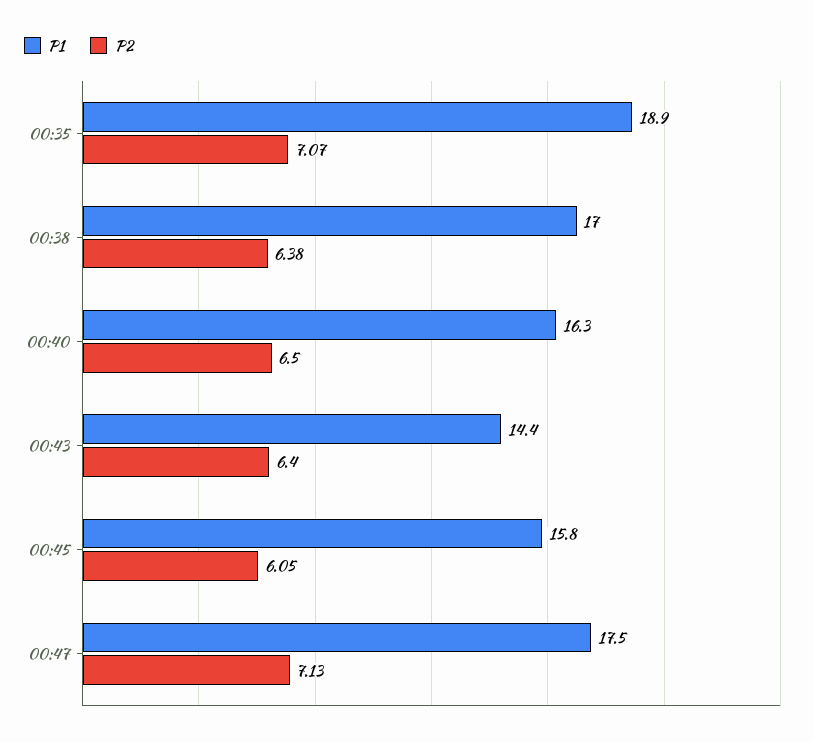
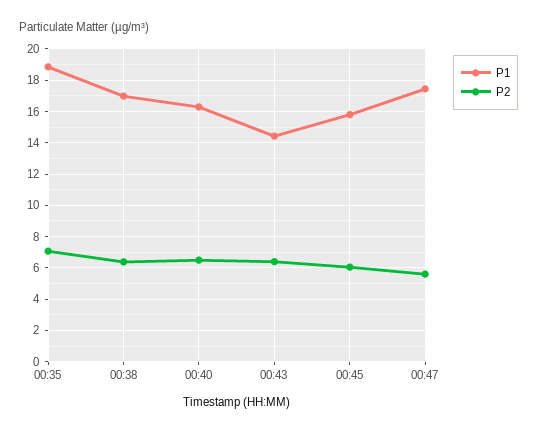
P2, 00:47: 7.13 -> 5.5

